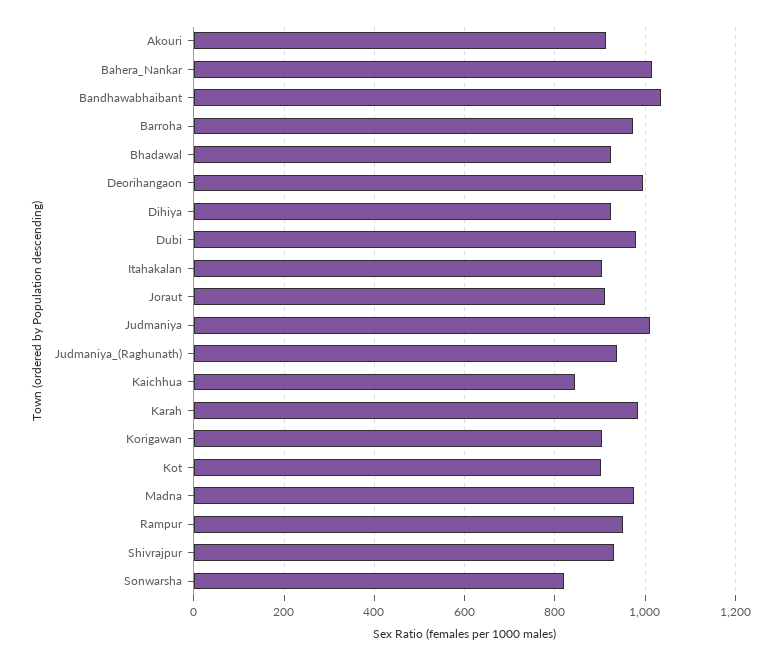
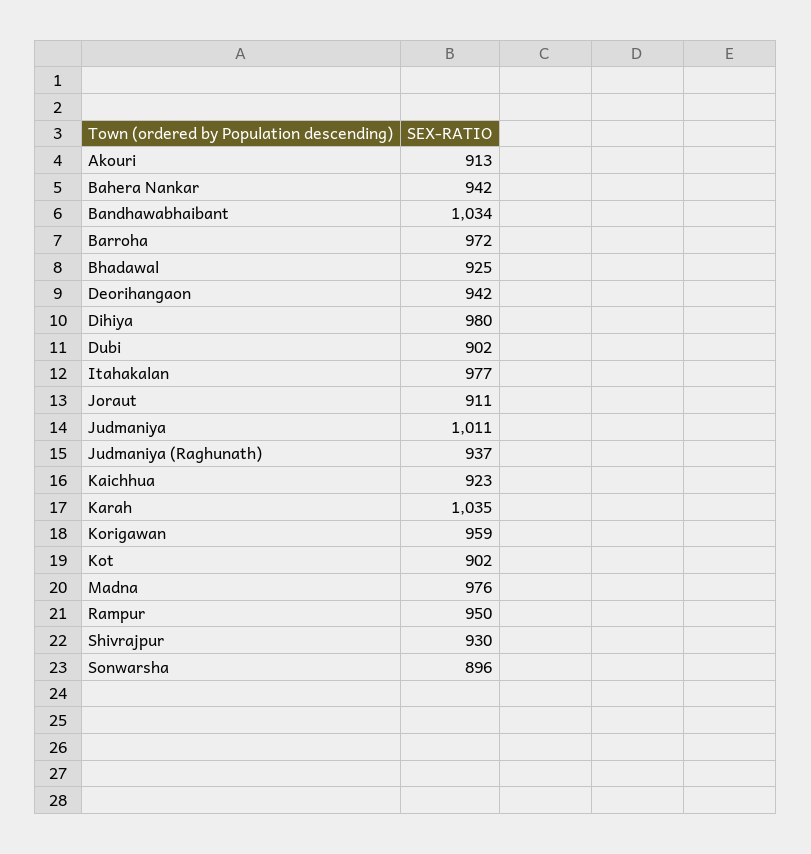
Bahera_Nankar: 1020 -> 942
Deorihangaon: 1000 -> 942
Dihiya: 920 -> 980
Dubi: 980 -> 902
Itahakalan: 900 -> 977
Kaichhua: 840 -> 923
Karah: 980 -> 1035
Korigawan: 900 -> 959
Sonwarsha: 820 -> 896

